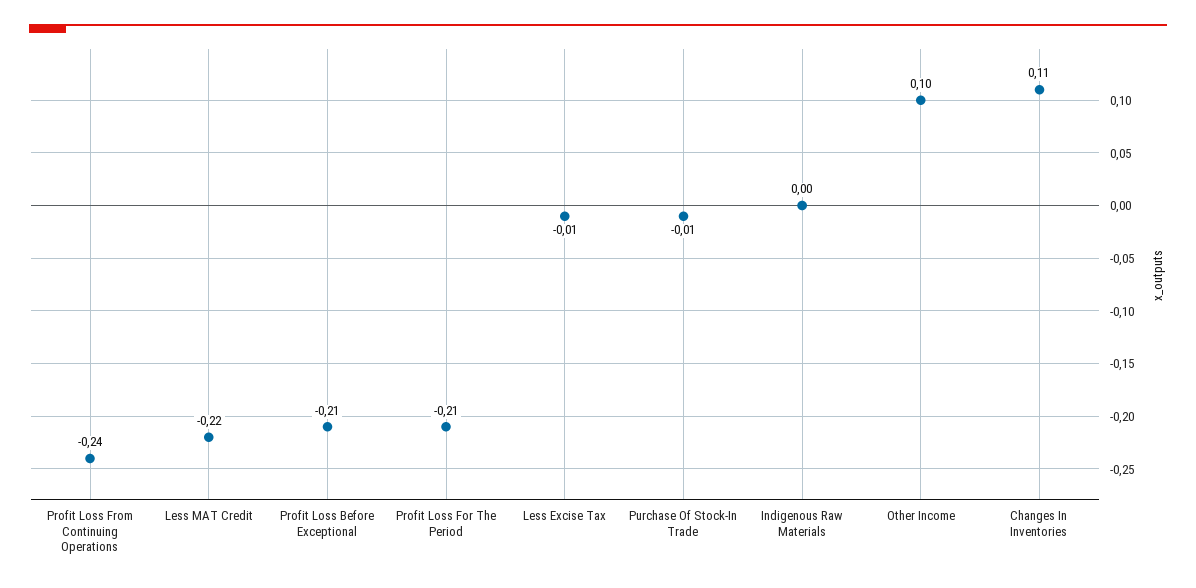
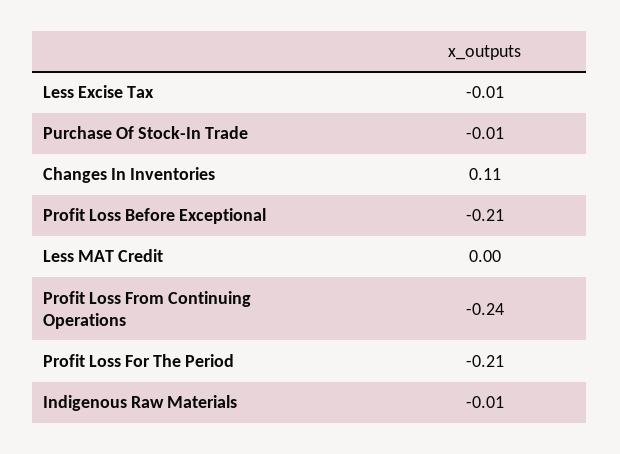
Less MAT Credit: -0.22 -> 0
Indigenous Raw Materials: 0 -> -0.01
Other Income: 0.1 -> none

